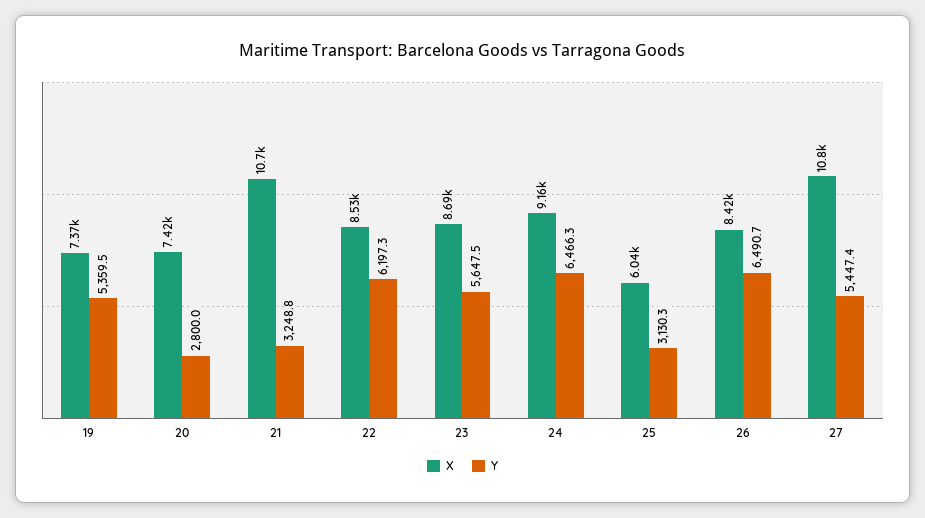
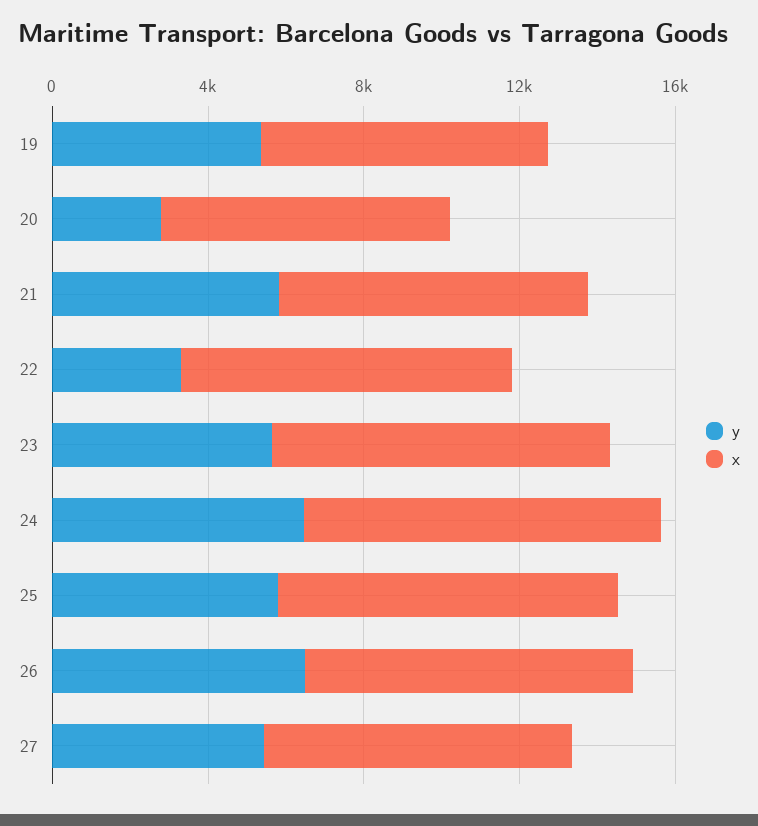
X, 21: 10700 -> 8000
Y, 21: 3248.8 -> 6000
Y, 22: 6197.3 -> 3000
X, 25: 6040 -> 9000
Y, 25: 3130.3 -> 6000
X, 27: 10800 -> 8000

